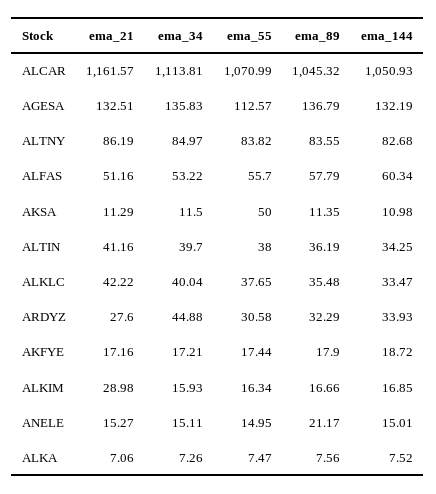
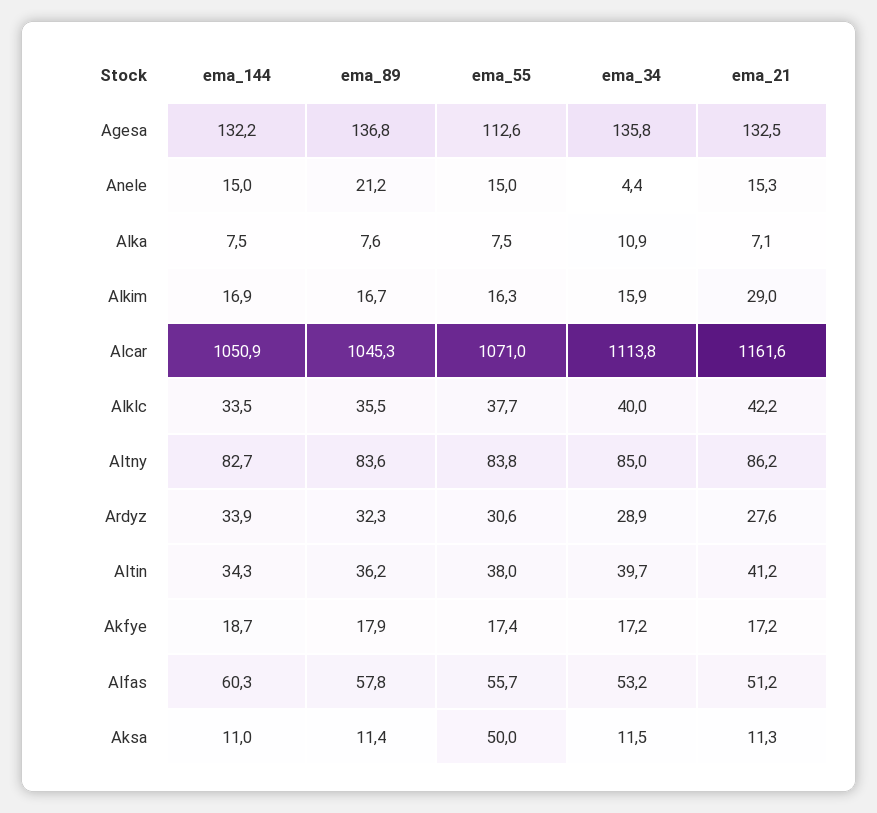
ema_34, ARDYZ: 44.88 -> 28.9
ema_34, ANELE: 15.11 -> 4.4
ema_34, ALKA: 7.26 -> 10.9

